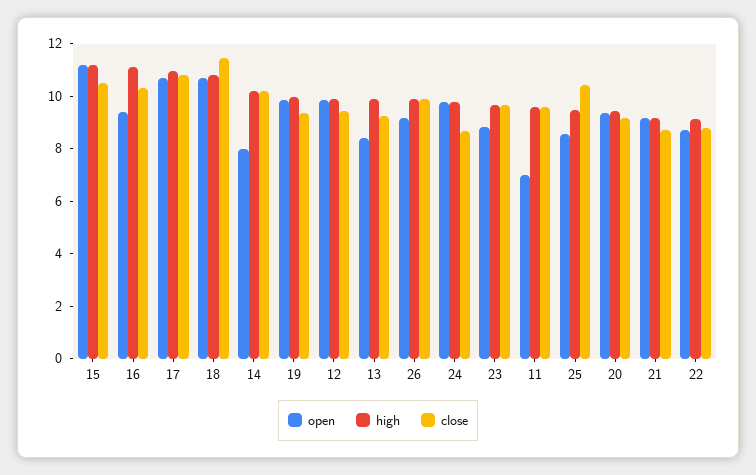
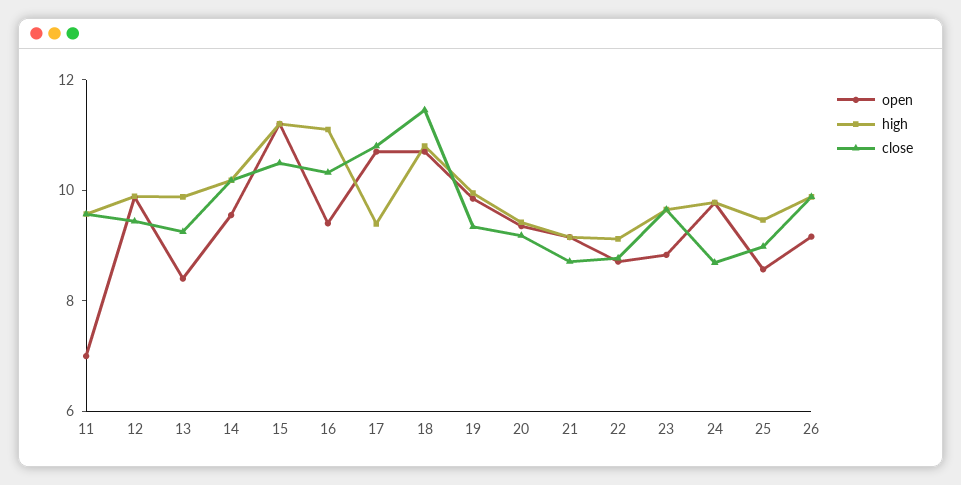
high, 17: 11 -> 9.5
open, 14: 8 -> 9.5
close, 25: 10.5 -> 9

